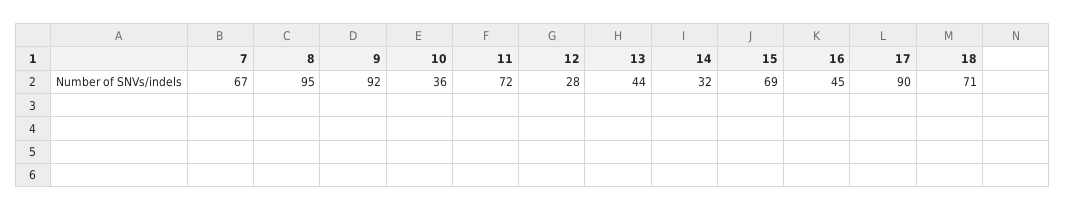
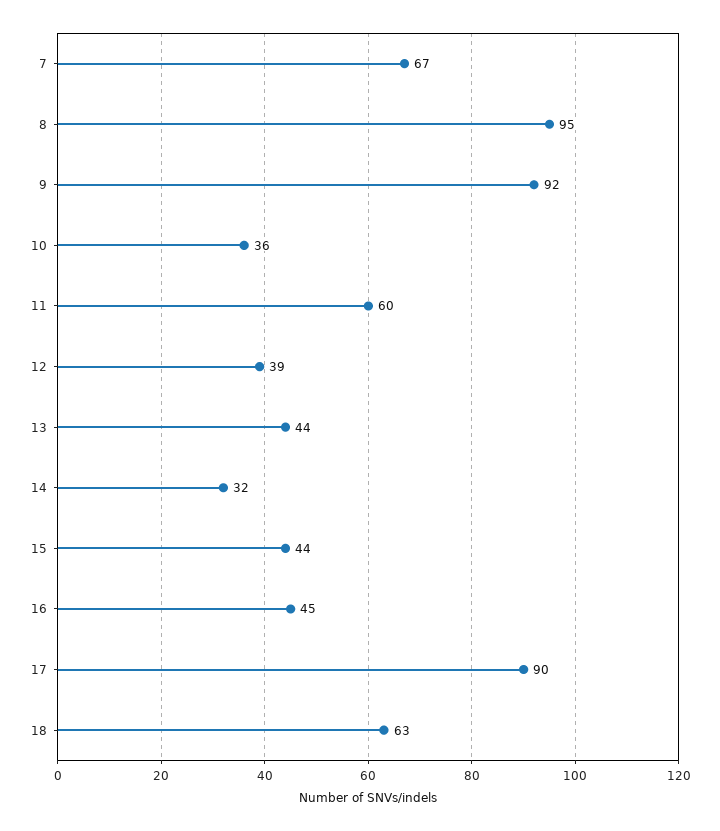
11: 72 -> 60
12: 28 -> 39
15: 69 -> 44
18: 71 -> 63

